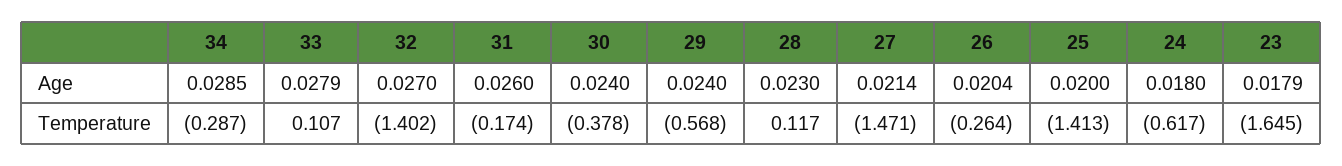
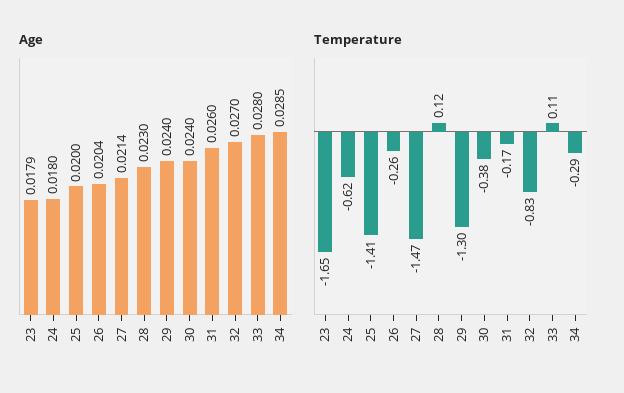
Age, 33: 0.0279 -> 0.028
Temperature, 32: -1.402 -> -0.83
Temperature, 29: -0.568 -> -1.3

